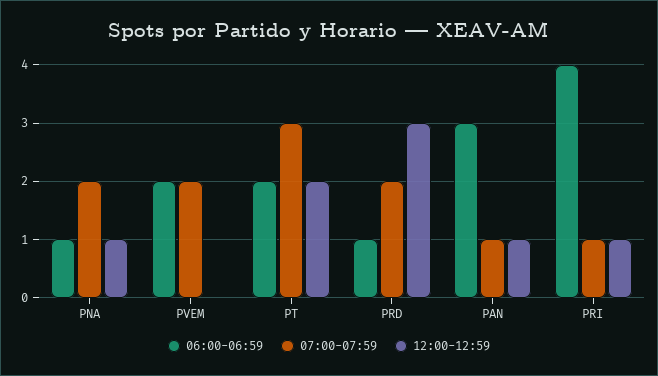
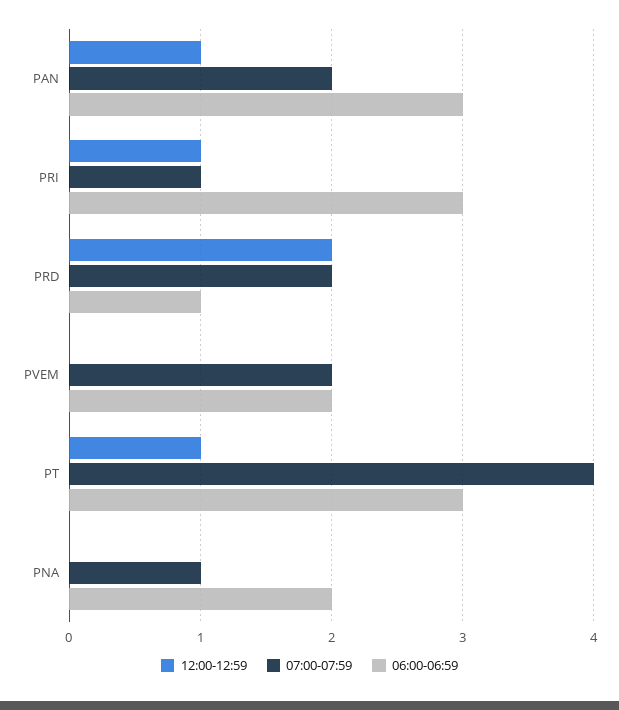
06:00-06:59, PNA: 1 -> 2
07:00-07:59, PNA: 2 -> 1
12:00-12:59, PNA: 1 -> 0
06:00-06:59, PT: 2 -> 3
07:00-07:59, PT: 3 -> 4
12:00-12:59, PT: 2 -> 1
12:00-12:59, PRD: 3 -> 2
07:00-07:59, PAN: 1 -> 2
06:00-06:59, PRI: 4 -> 3

